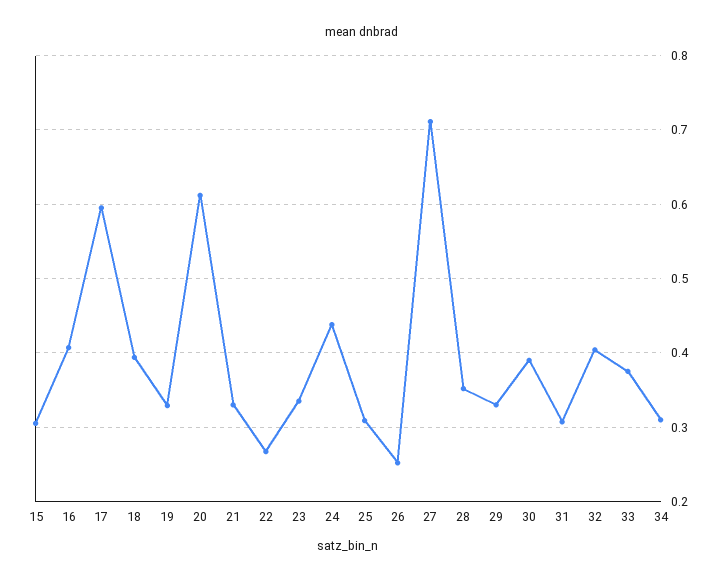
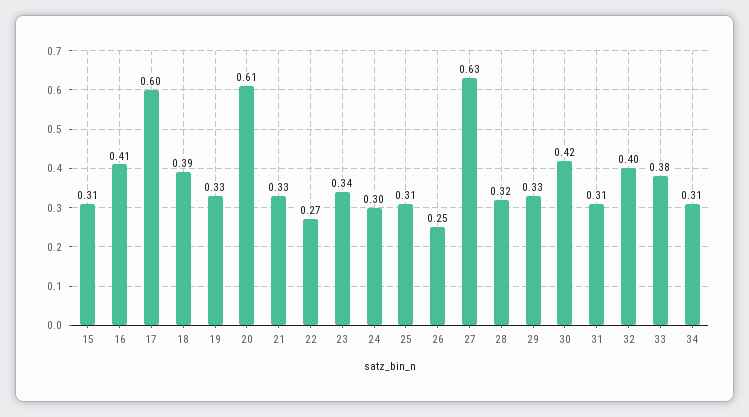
24: 0.44 -> 0.3
27: 0.71 -> 0.63
28: 0.35 -> 0.32
30: 0.39 -> 0.42

